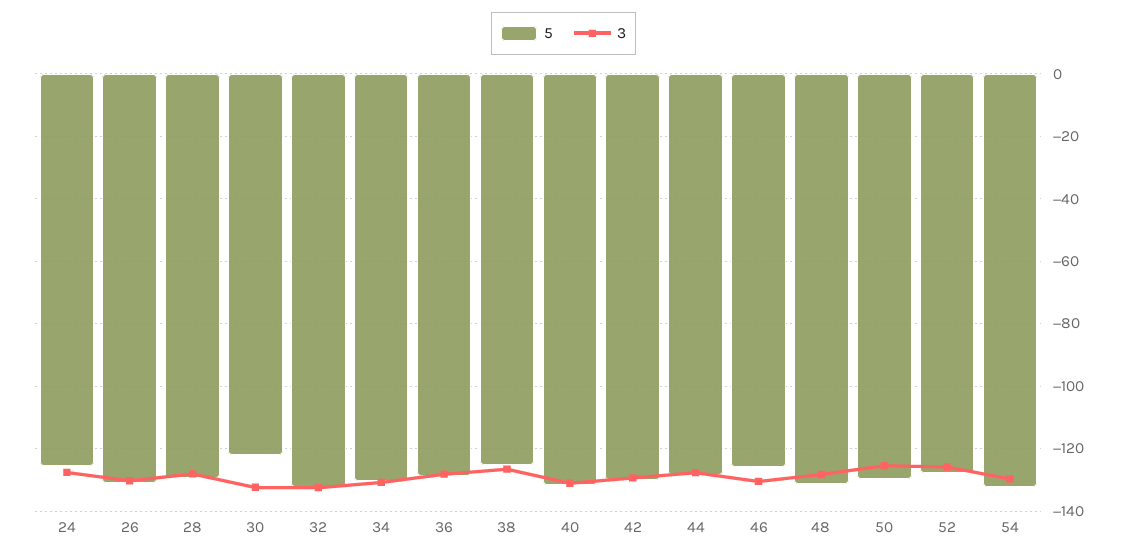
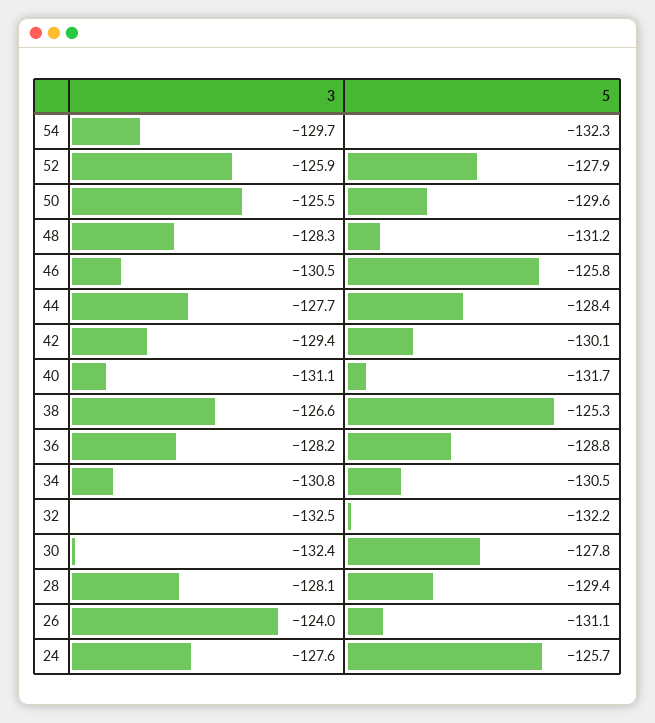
3, 26: -130 -> -124
5, 30: -122 -> -127.8

